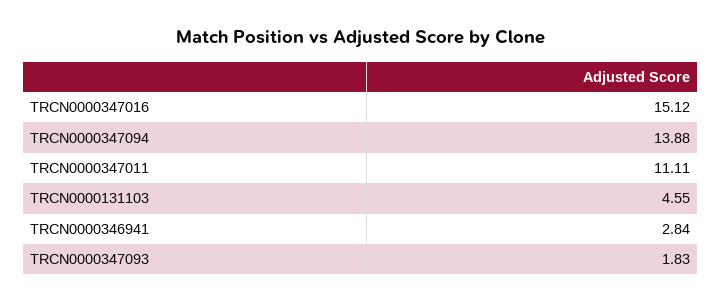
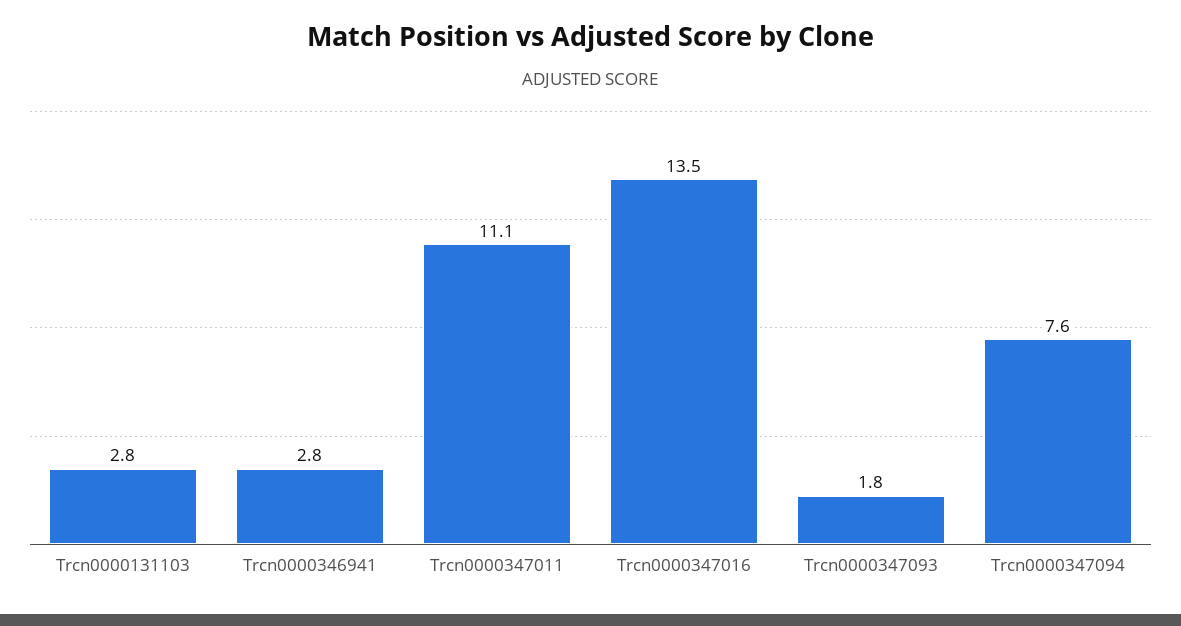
TRCN0000347016: 15.12 -> 13.5
TRCN0000347094: 13.88 -> 7.6
TRCN0000131103: 4.55 -> 2.8

